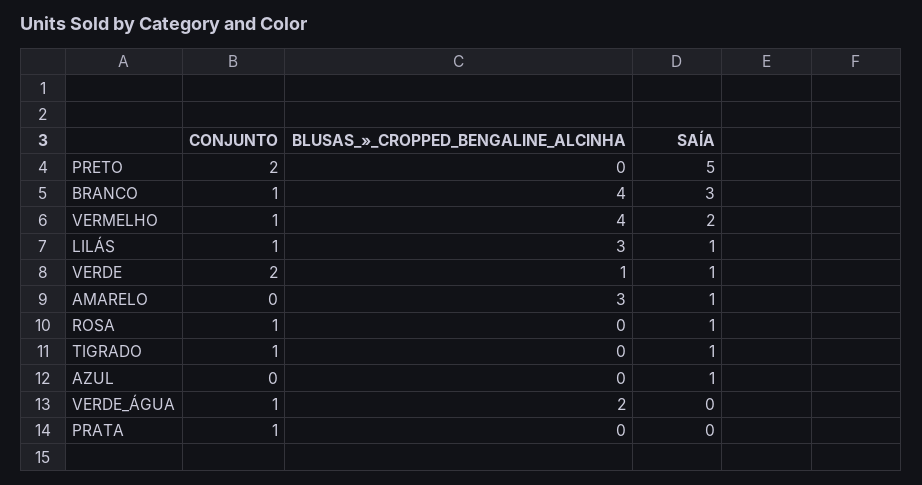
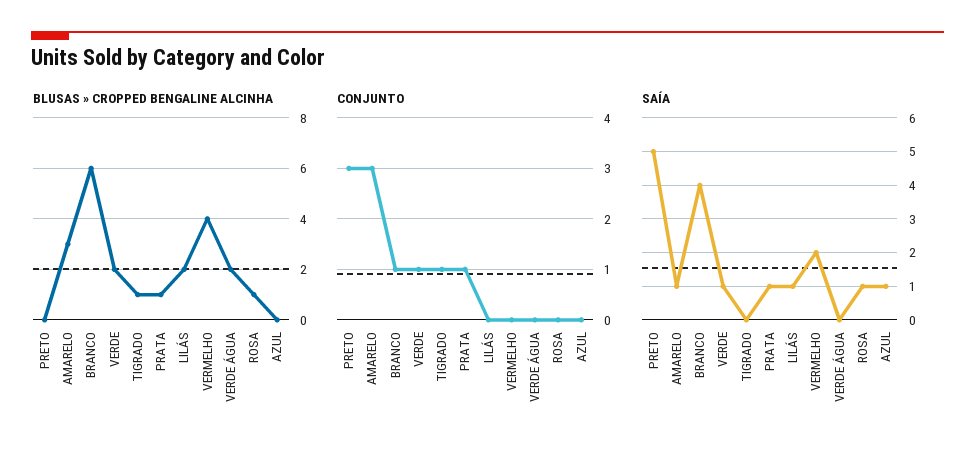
CONJUNTO, PRETO: 2 -> 3
BLUSAS_»_CROPPED_BENGALINE_ALCINHA, BRANCO: 4 -> 6
SAÍA, BRANCO: 3 -> 4
CONJUNTO, VERMELHO: 1 -> 0
CONJUNTO, LILÁS: 1 -> 0
BLUSAS_»_CROPPED_BENGALINE_ALCINHA, LILÁS: 3 -> 2
CONJUNTO, VERDE: 2 -> 1
BLUSAS_»_CROPPED_BENGALINE_ALCINHA, VERDE: 1 -> 2
CONJUNTO, AMARELO: 0 -> 3
CONJUNTO, ROSA: 1 -> 0
BLUSAS_»_CROPPED_BENGALINE_ALCINHA, ROSA: 0 -> 1
BLUSAS_»_CROPPED_BENGALINE_ALCINHA, TIGRADO: 0 -> 1
SAÍA, TIGRADO: 1 -> 0
CONJUNTO, VERDE_ÁGUA: 1 -> 0
BLUSAS_»_CROPPED_BENGALINE_ALCINHA, PRATA: 0 -> 1
SAÍA, PRATA: 0 -> 1

